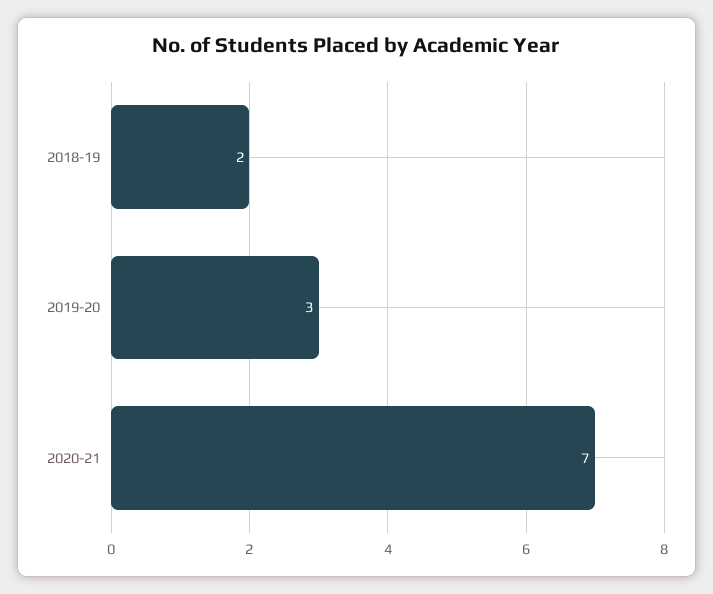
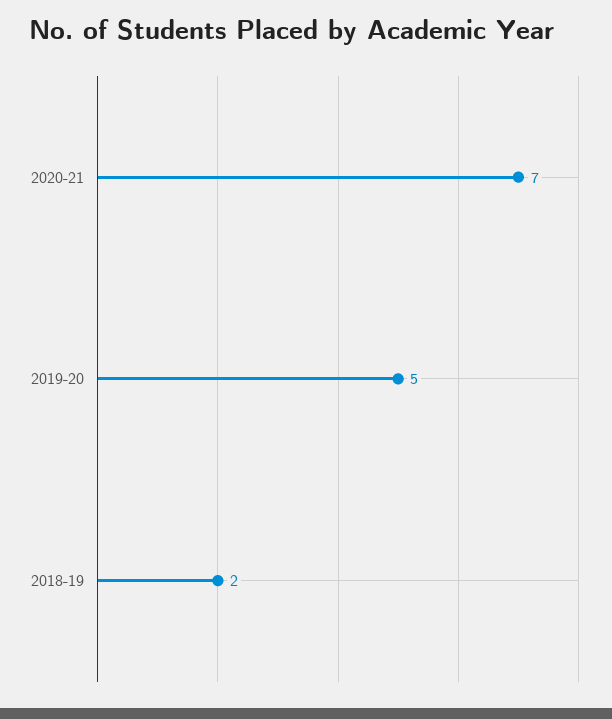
2019-20: 3 -> 5

